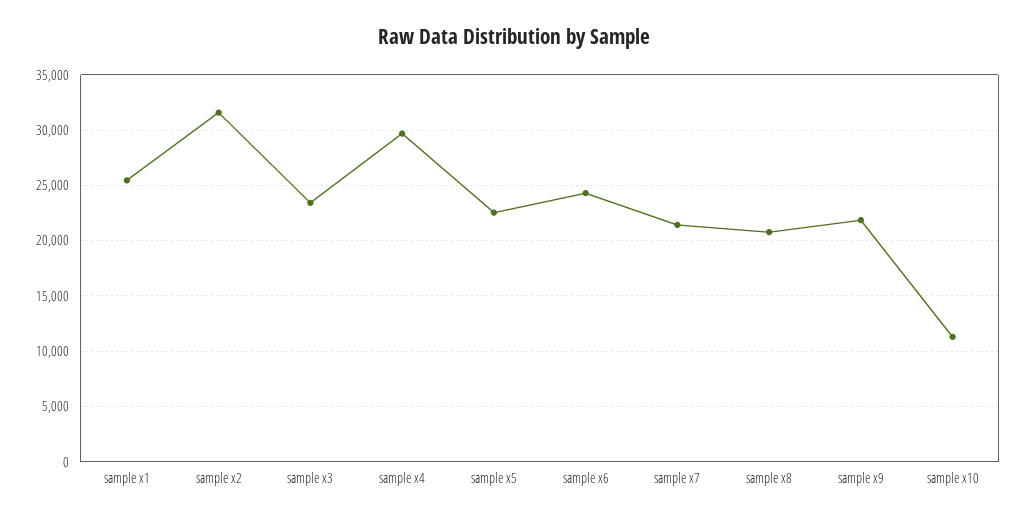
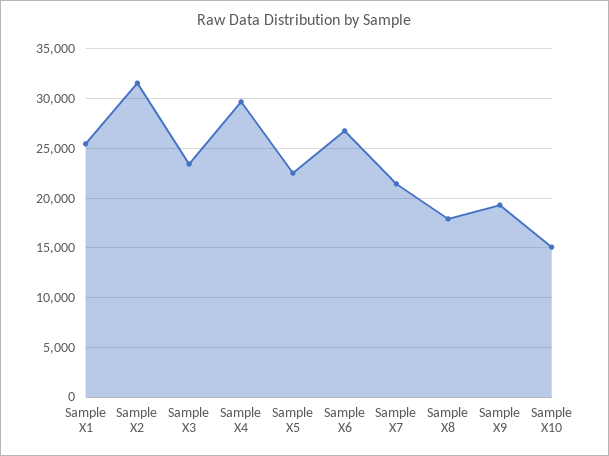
sample x6: 24000 -> 27000
sample x8: 21000 -> 18000
sample x9: 22000 -> 19000
sample x10: 11000 -> 15000

